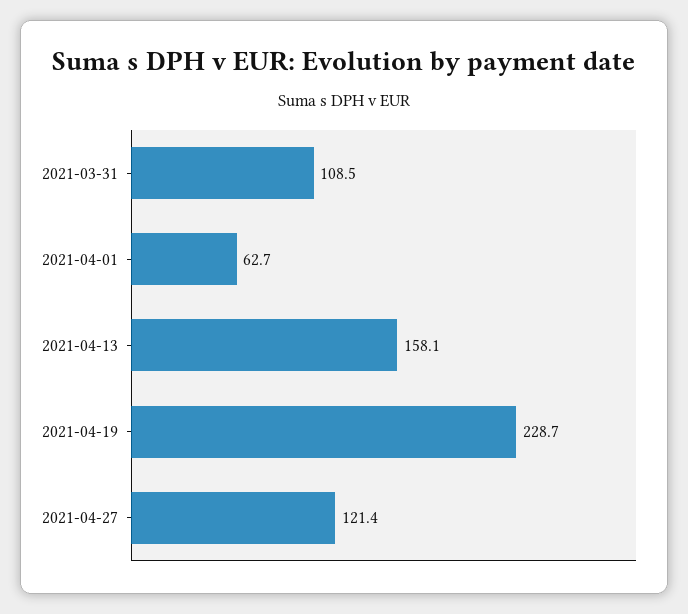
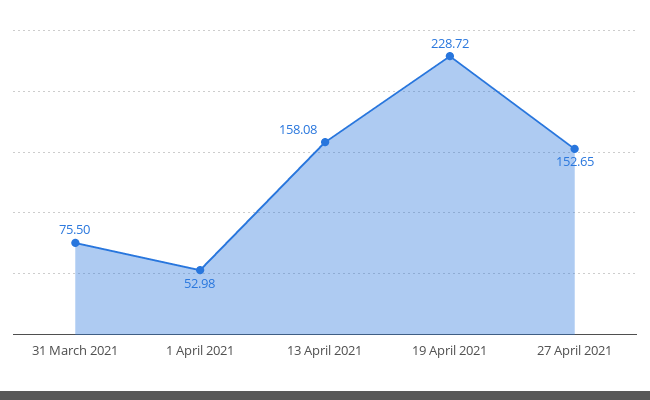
2021-03-31: 108.5 -> 75.5
2021-04-01: 62.7 -> 52.98
2021-04-27: 121.4 -> 152.65

